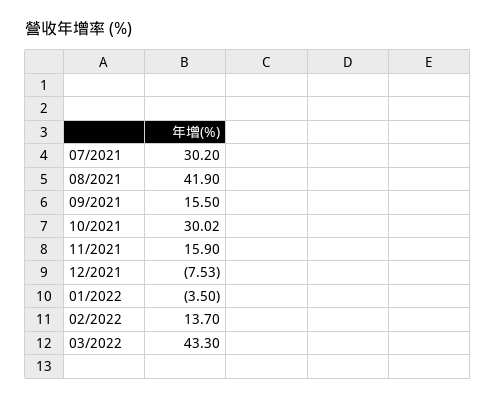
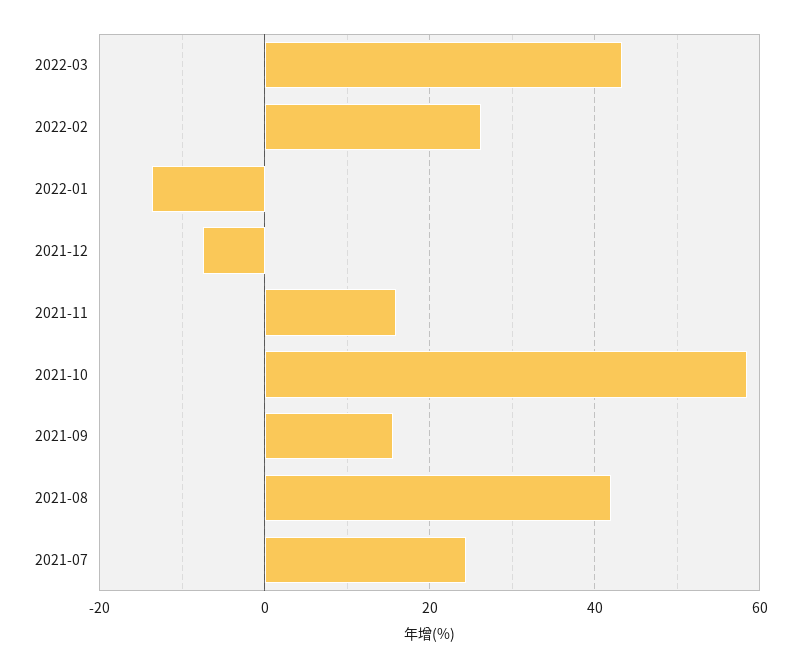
07/2021: 30.2 -> 24
10/2021: 30.02 -> 58
01/2022: -3.5 -> -14
02/2022: 13.7 -> 26

